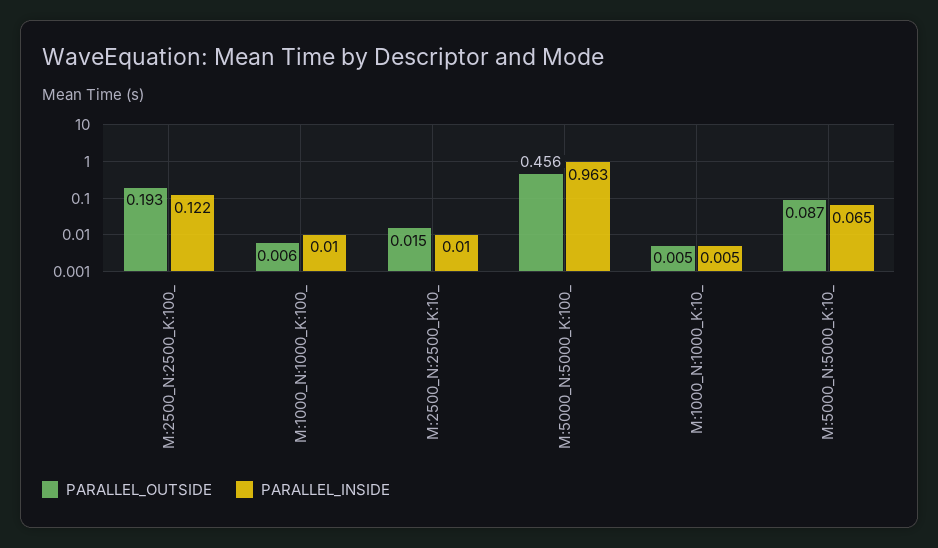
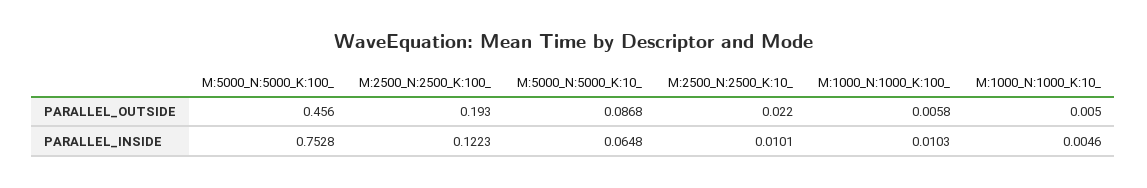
PARALLEL_OUTSIDE, M:2500_N:2500_K:10_: 0.015 -> 0.022
PARALLEL_INSIDE, M:5000_N:5000_K:100_: 0.963 -> 0.7528

